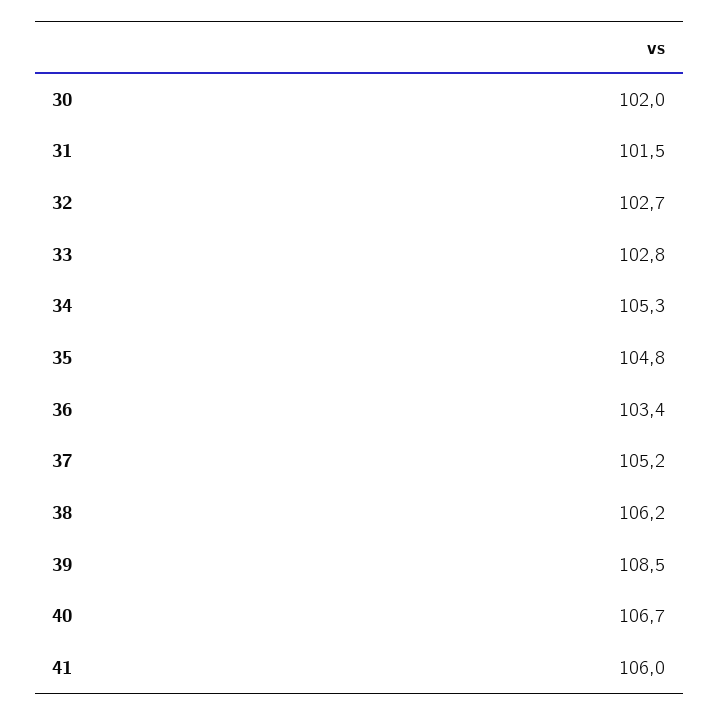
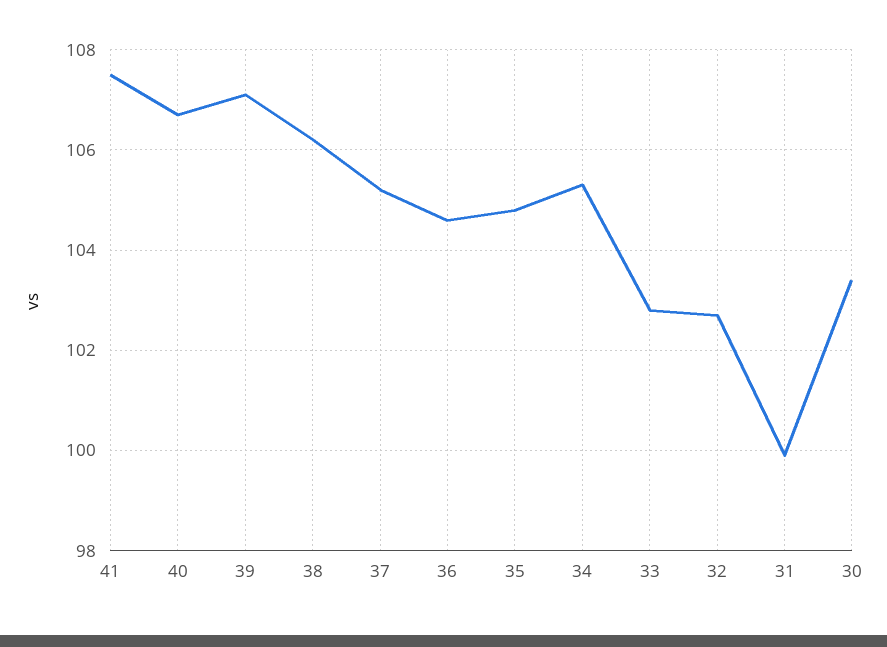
30: 102 -> 103.5
31: 101.5 -> 100
36: 103.4 -> 104.5
39: 108.5 -> 107
41: 106 -> 107.5

